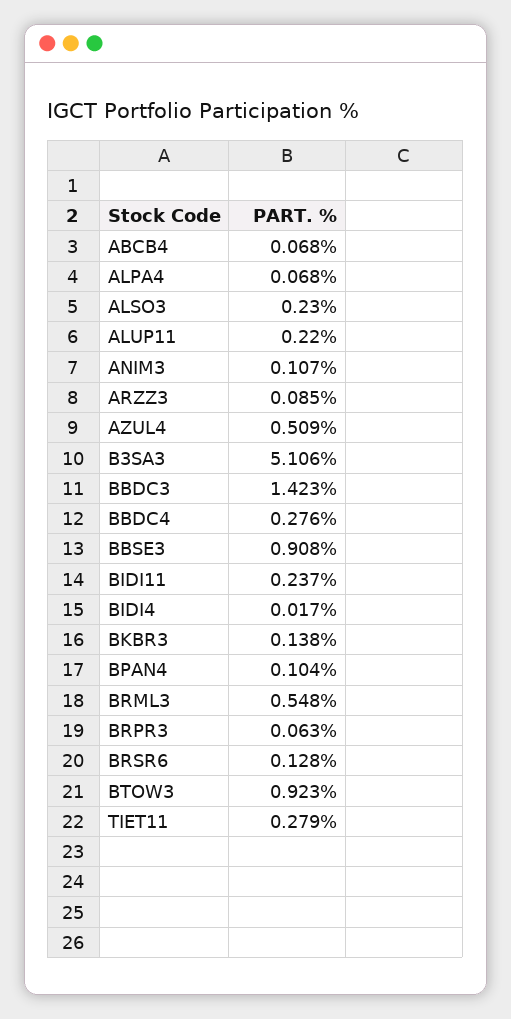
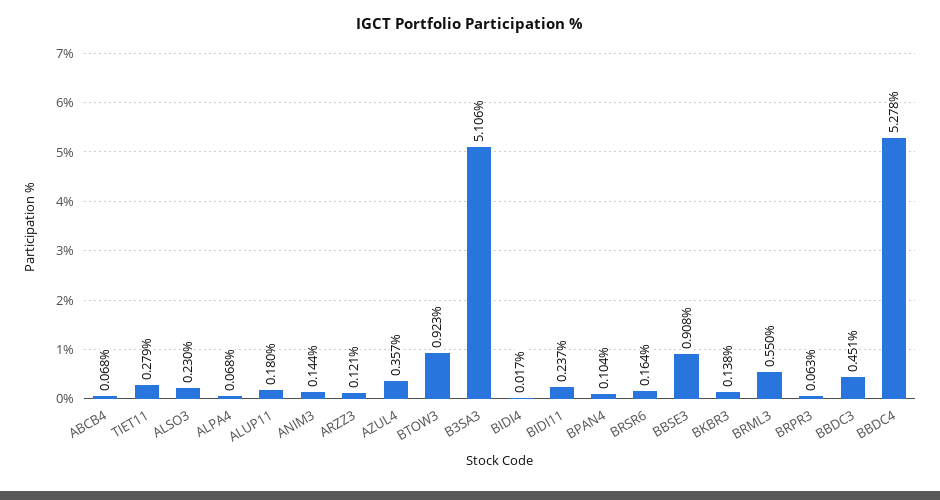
ALUP11: 0.22 -> 0.18
ANIM3: 0.107 -> 0.144
ARZZ3: 0.085 -> 0.121
AZUL4: 0.509 -> 0.357
BBDC3: 1.423 -> 0.451
BBDC4: 0.276 -> 5.278
BRML3: 0.548 -> 0.55
BRSR6: 0.128 -> 0.164

